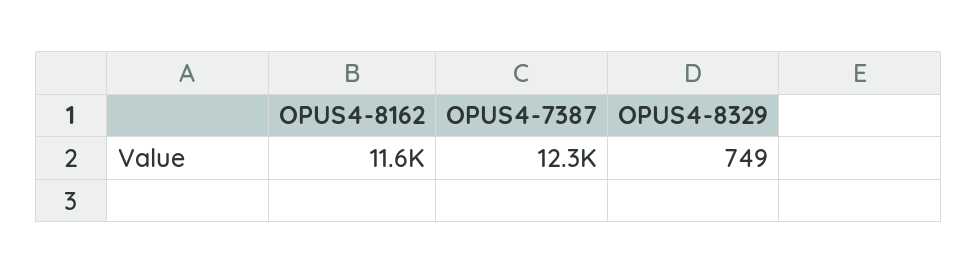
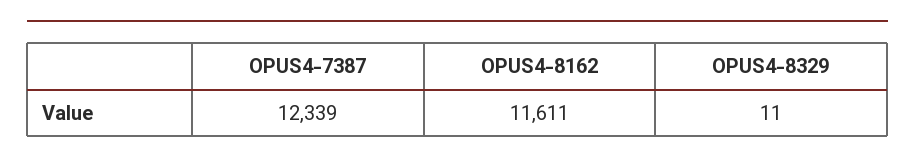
OPUS4-8329: 749 -> 11

